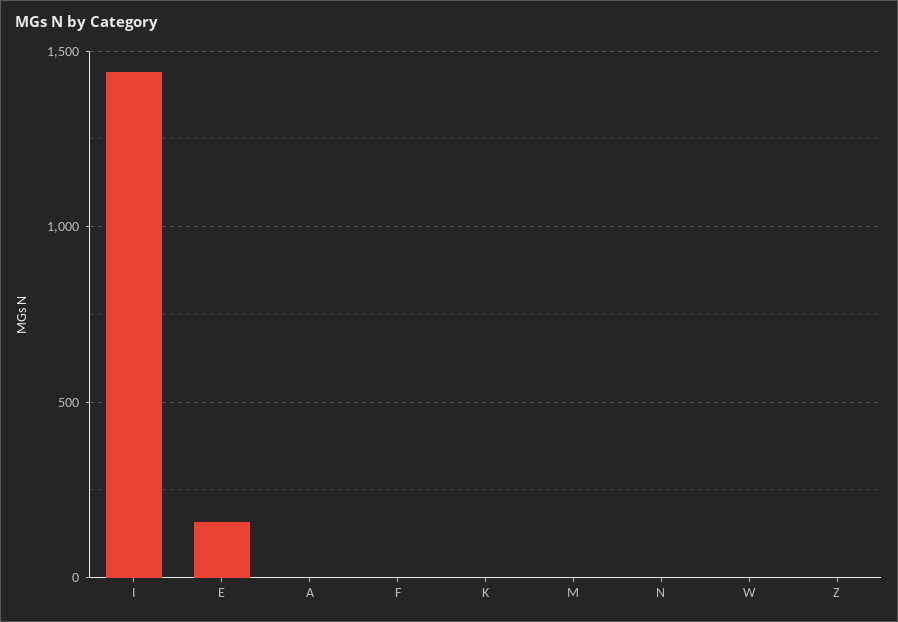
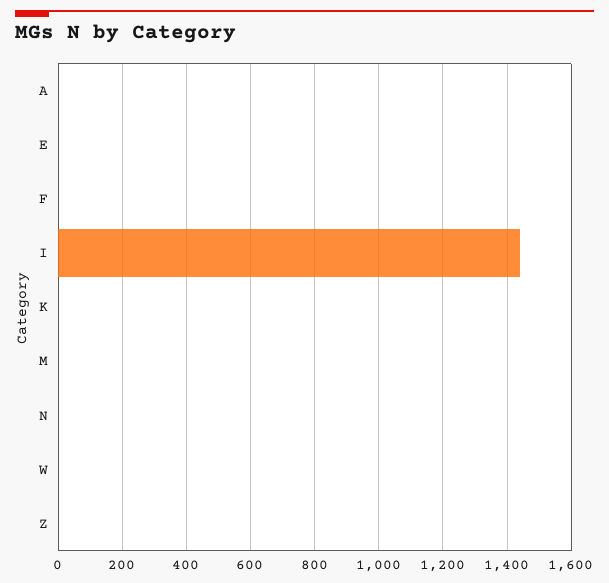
E: 150 -> 0

